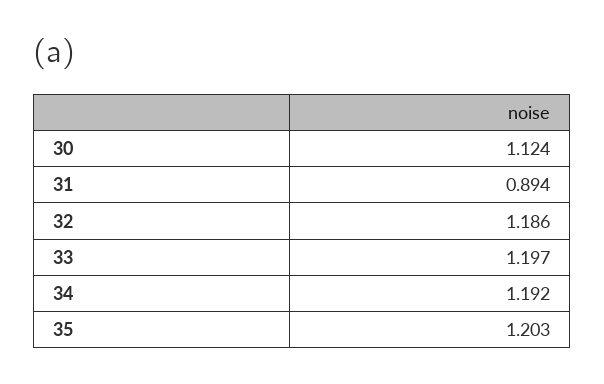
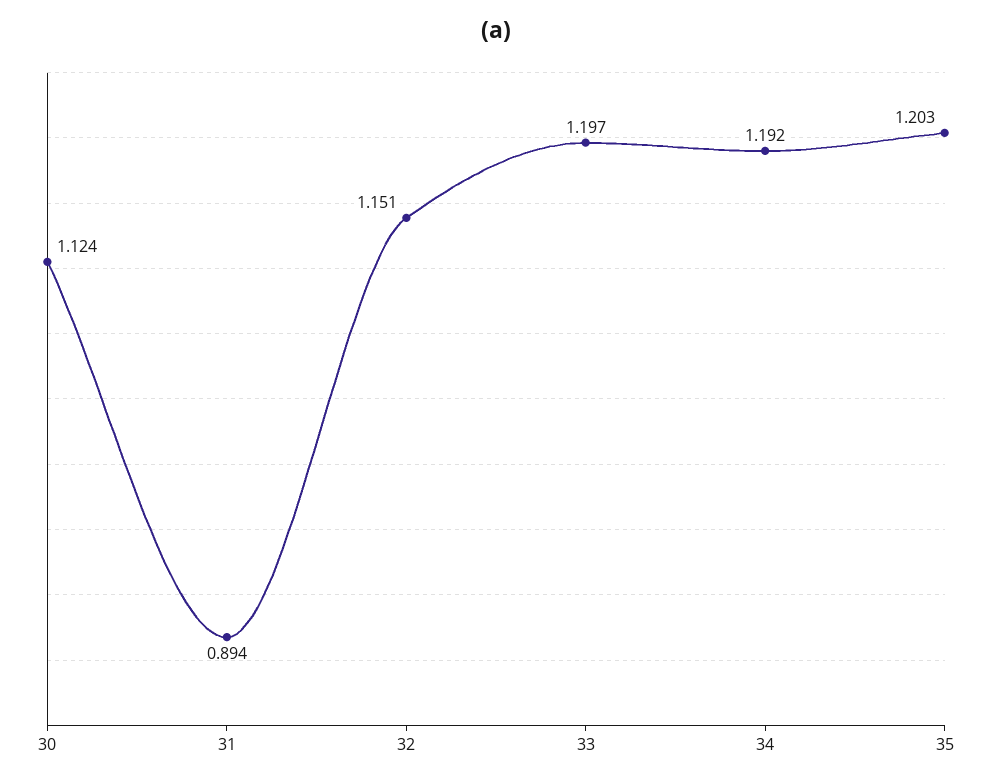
32: 1.186 -> 1.151

